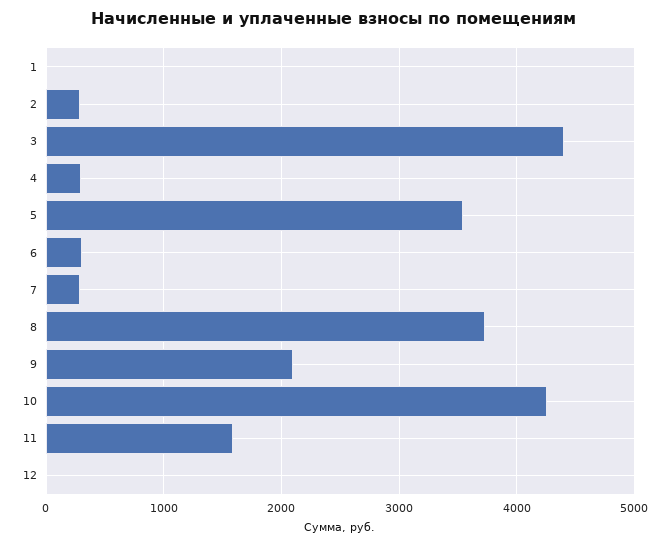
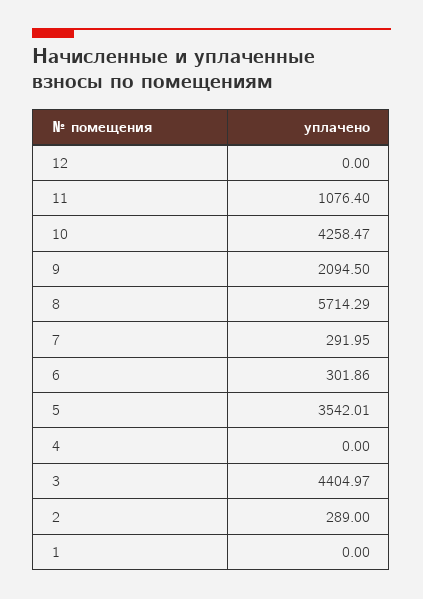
4: 300 -> 0
8: 3700 -> 5714.29
11: 1600 -> 1076.4

